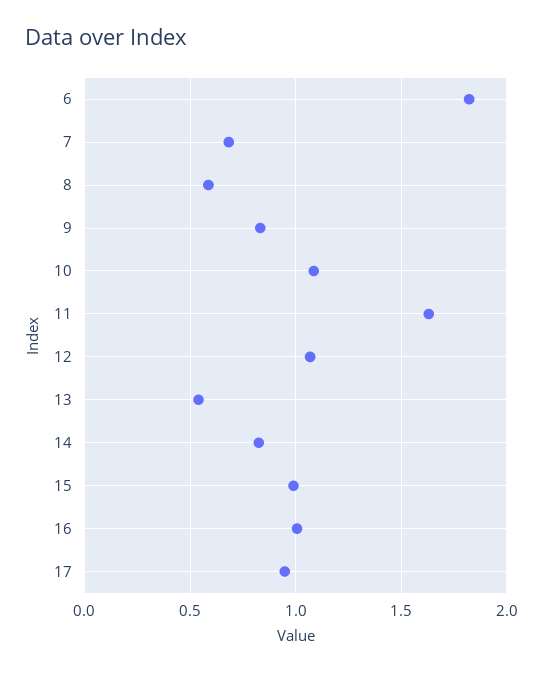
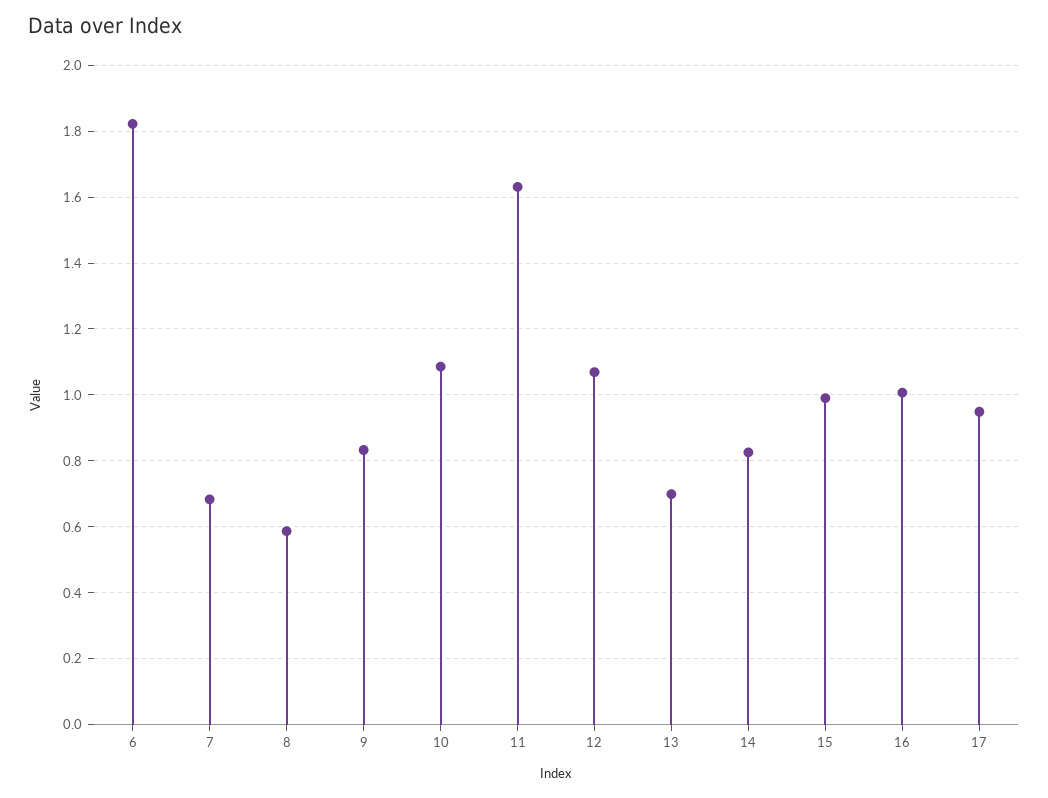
13: 0.55 -> 0.7

